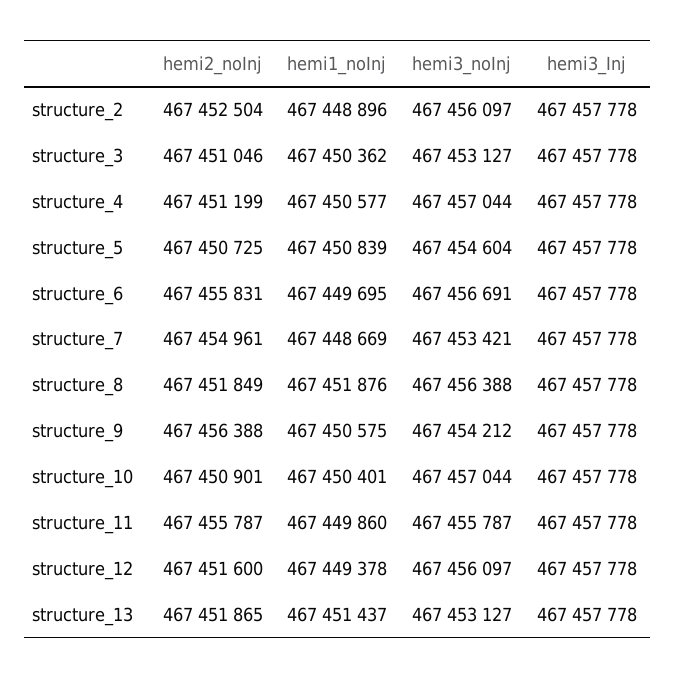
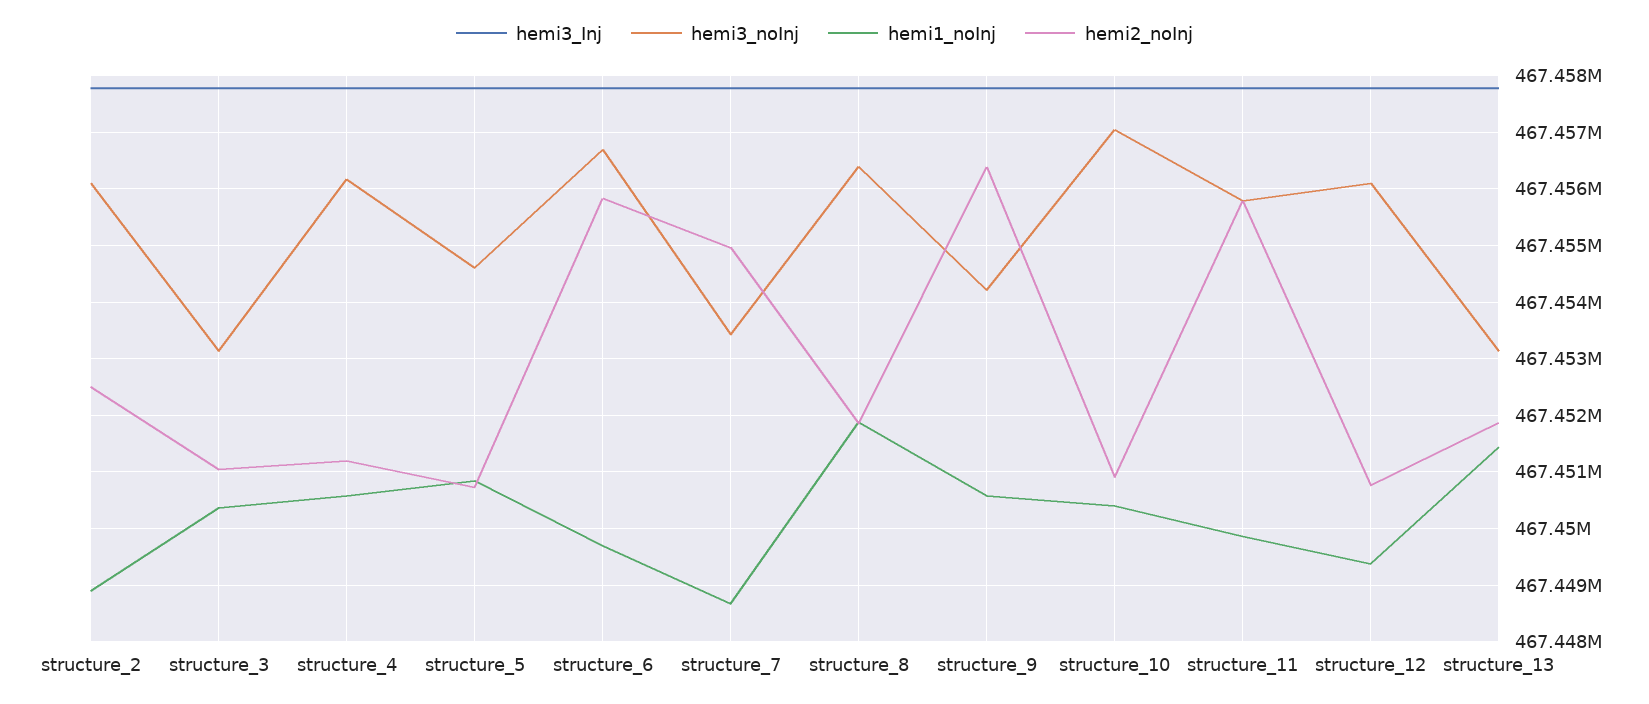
hemi3_noInj, structure_4: 467457044 -> 467456200
hemi2_noInj, structure_12: 467451600 -> 467450800

